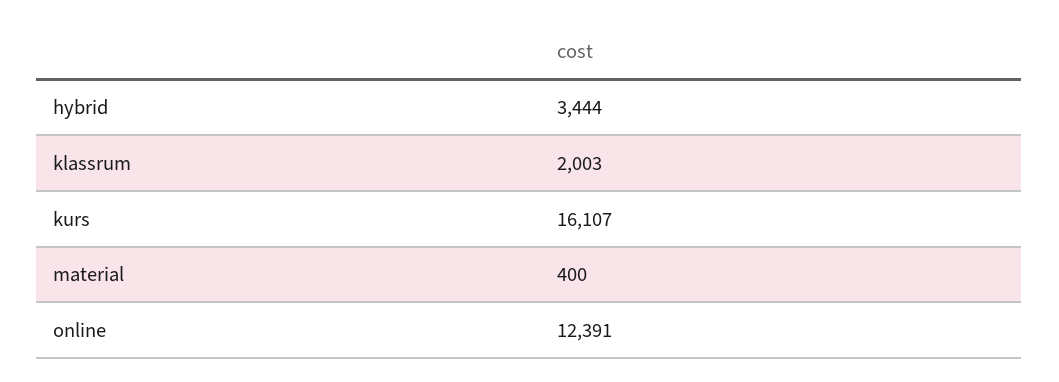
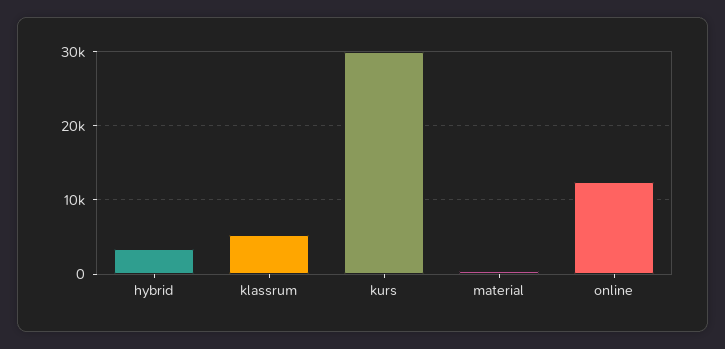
klassrum: 2003 -> 5000
kurs: 16107 -> 30000

